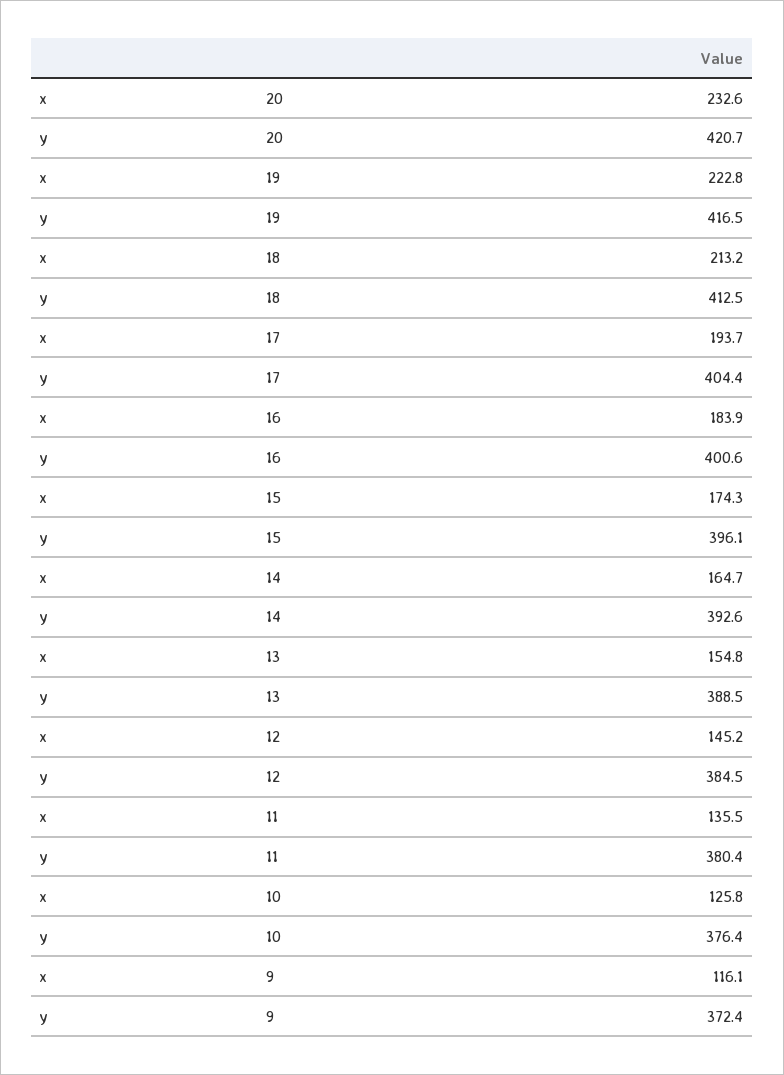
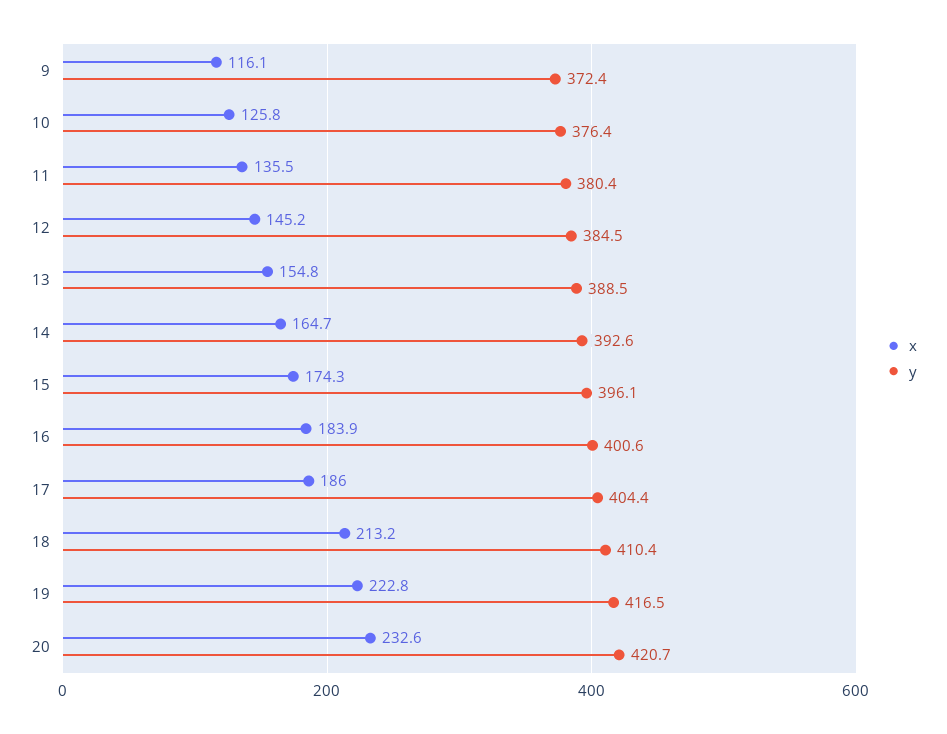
y, 18: 412.5 -> 410.4
x, 17: 193.7 -> 186

